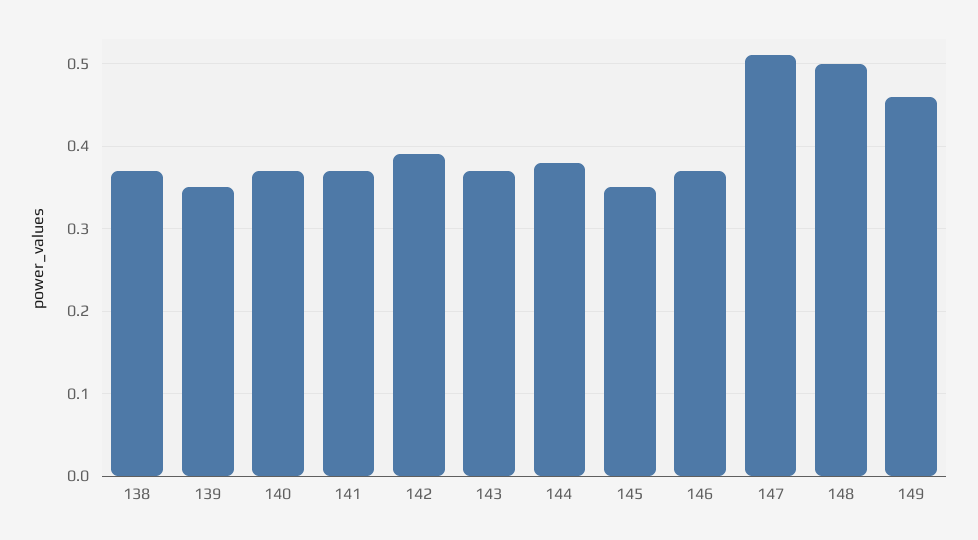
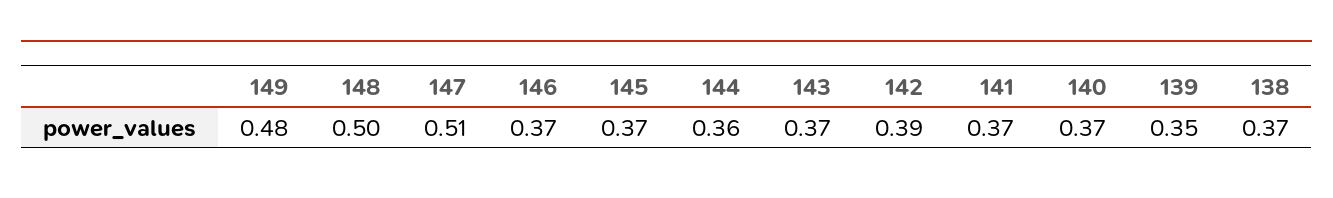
144: 0.38 -> 0.36
145: 0.35 -> 0.37
149: 0.46 -> 0.48

